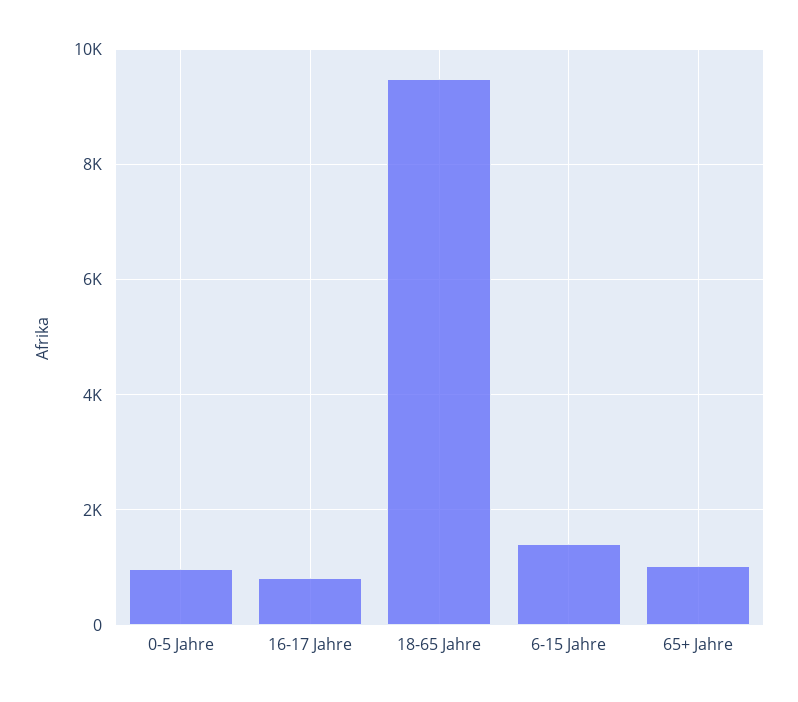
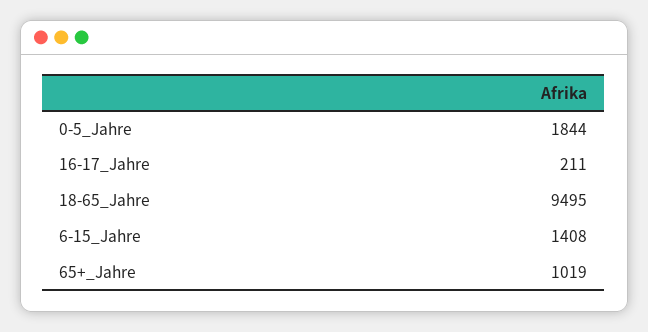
0-5 Jahre: 1000 -> 1844
16-17 Jahre: 800 -> 211

